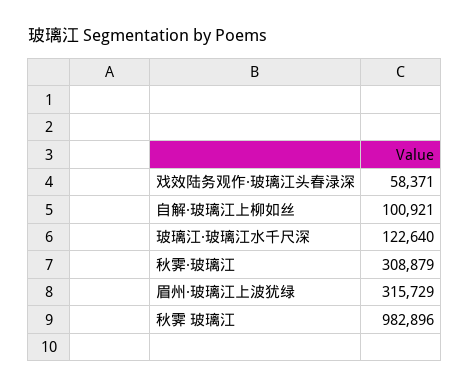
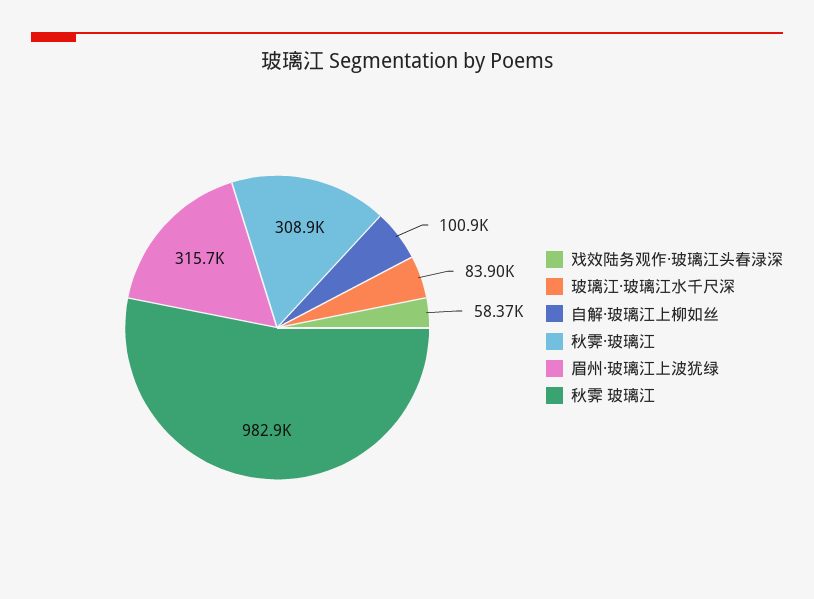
玻璃江·玻璃江水千尺深: 122640 -> 83900

